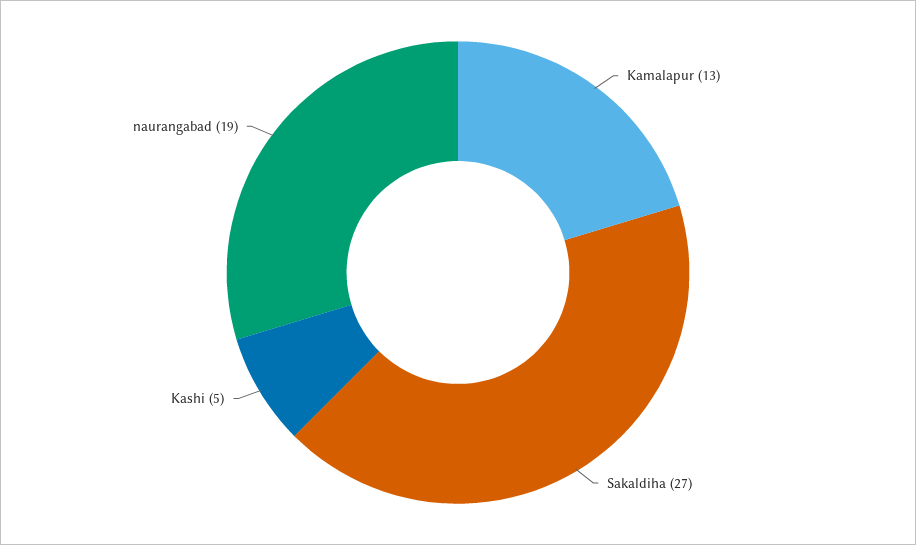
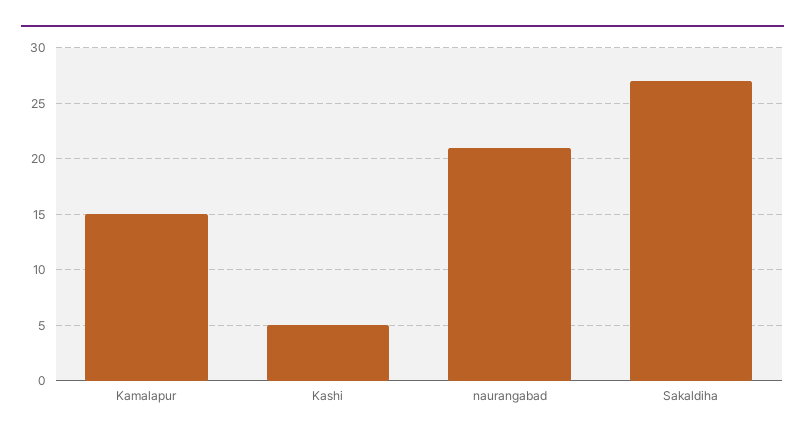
Kamalapur: 13 -> 15
naurangabad: 19 -> 21

